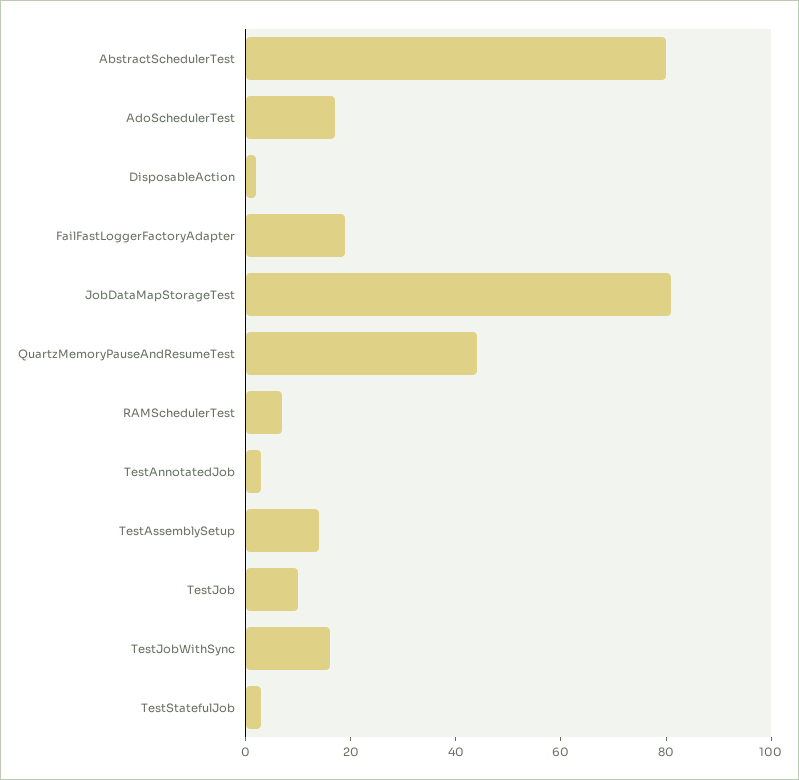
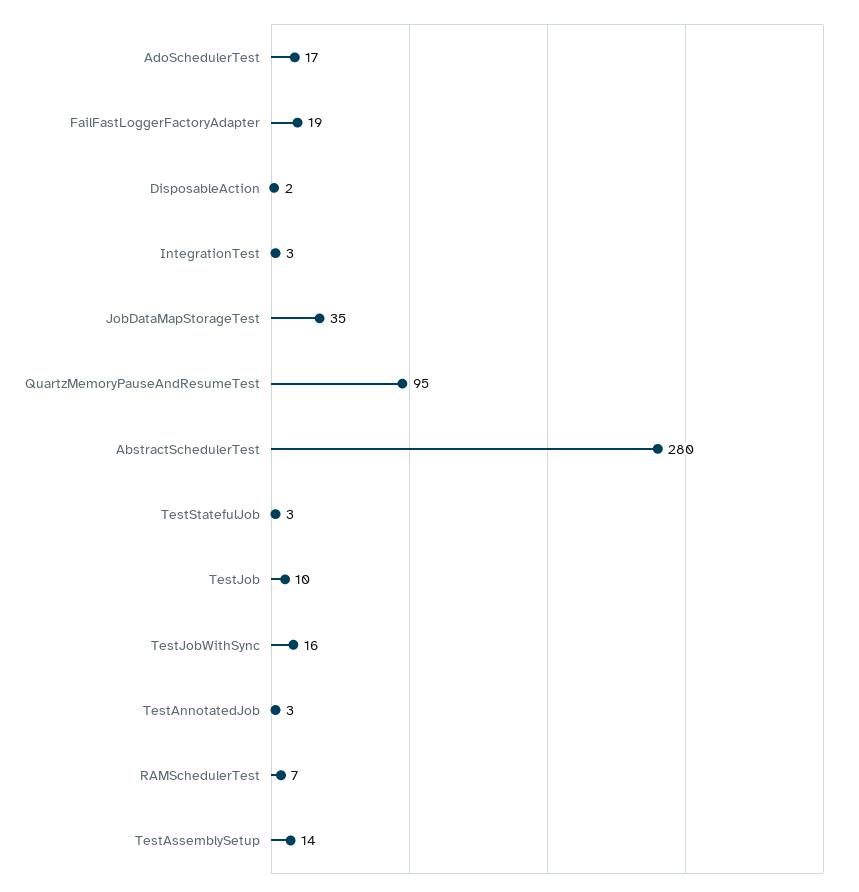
AbstractSchedulerTest: 80 -> 280
JobDataMapStorageTest: 80 -> 35
QuartzMemoryPauseAndResumeTest: 45 -> 95
IntegrationTest: none -> 3

